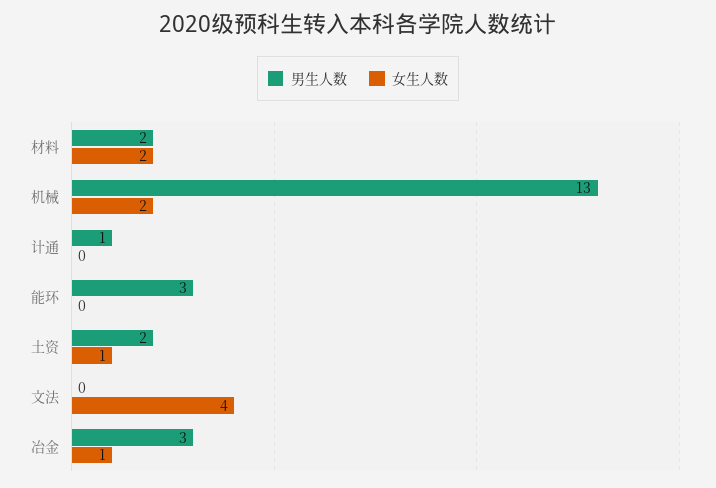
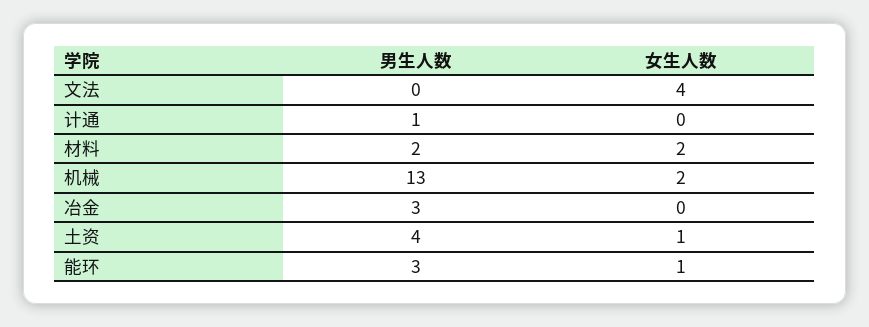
女生人数, 能环: 0 -> 1
男生人数, 土资: 2 -> 4
女生人数, 冶金: 1 -> 0

